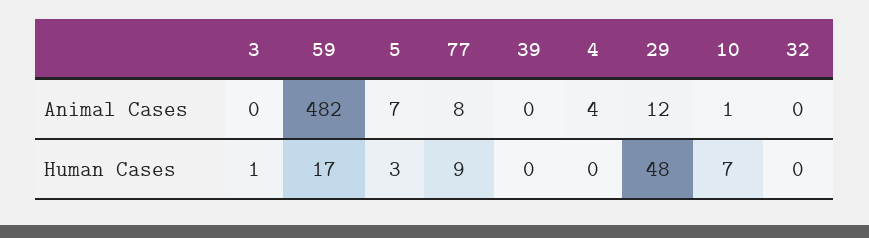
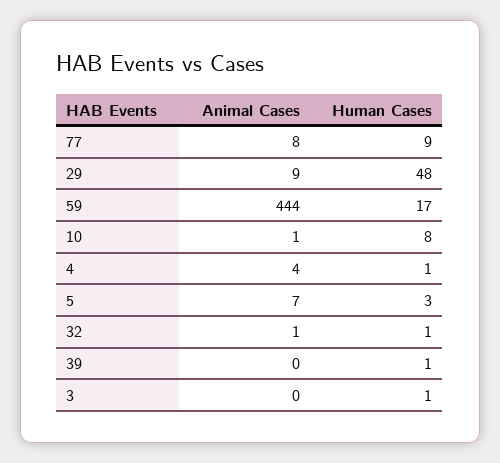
59, Animal Cases: 482 -> 444
29, Animal Cases: 12 -> 9
32, Animal Cases: 0 -> 1
39, Human Cases: 0 -> 1
4, Human Cases: 0 -> 1
10, Human Cases: 7 -> 8
32, Human Cases: 0 -> 1

